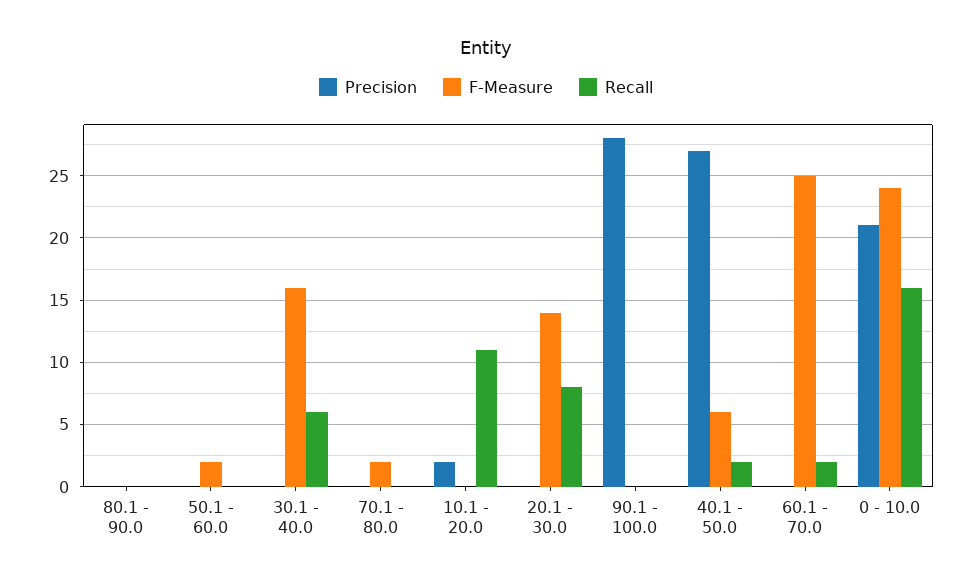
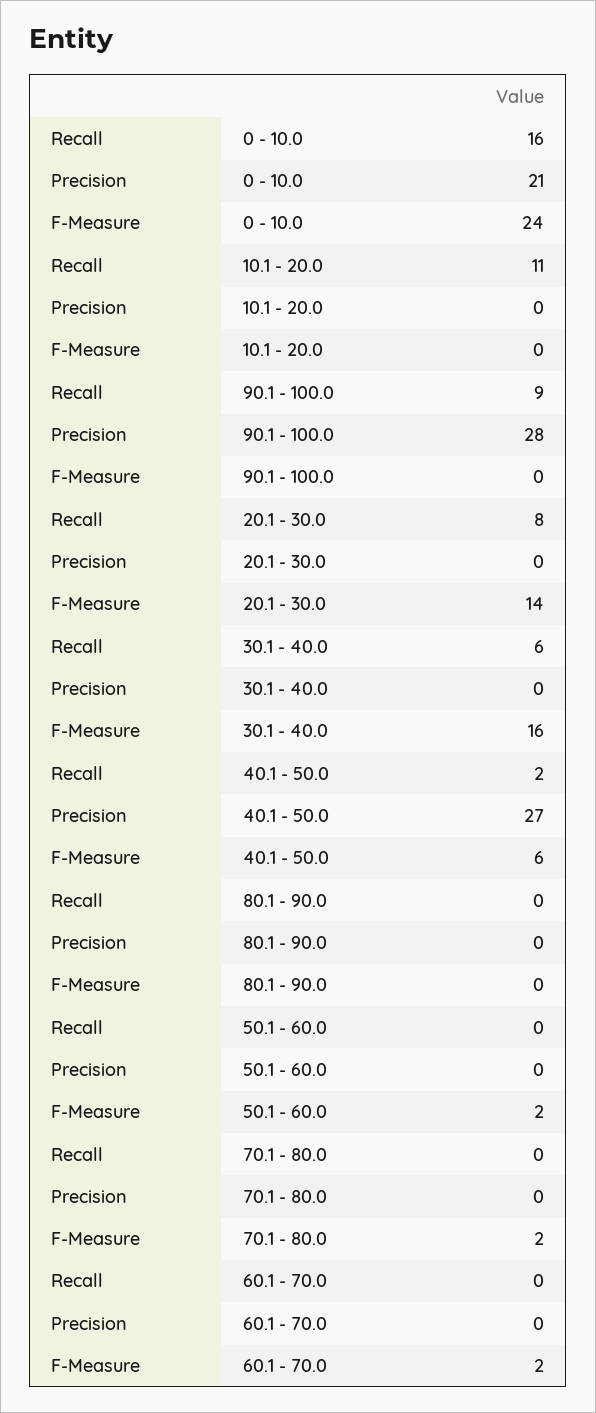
Precision, 10.1 - 20.0: 2 -> 0
Recall, 90.1 - 100.0: 0 -> 9
F-Measure, 60.1 - 70.0: 25 -> 2
Recall, 60.1 - 70.0: 2 -> 0

